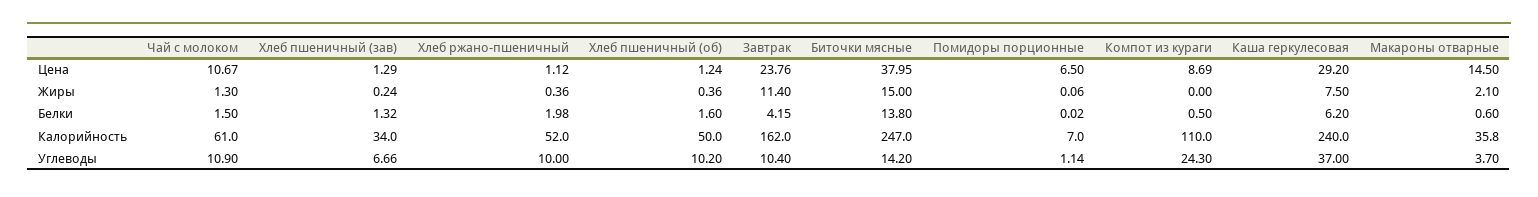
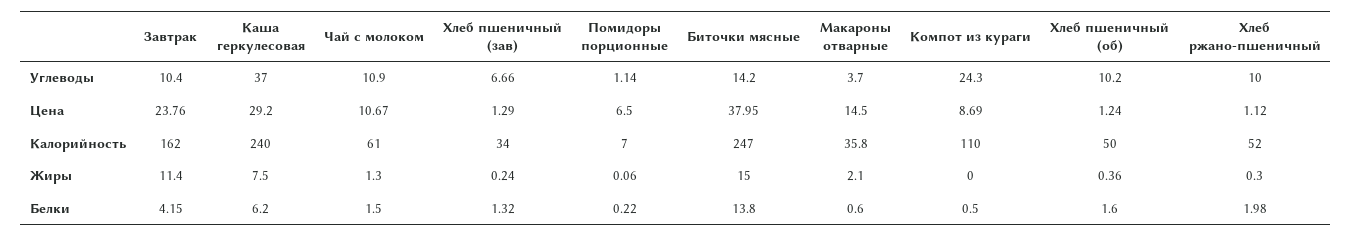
Хлеб ржано-пшеничный, Жиры: 0.36 -> 0.3
Помидоры порционные, Белки: 0.02 -> 0.22

